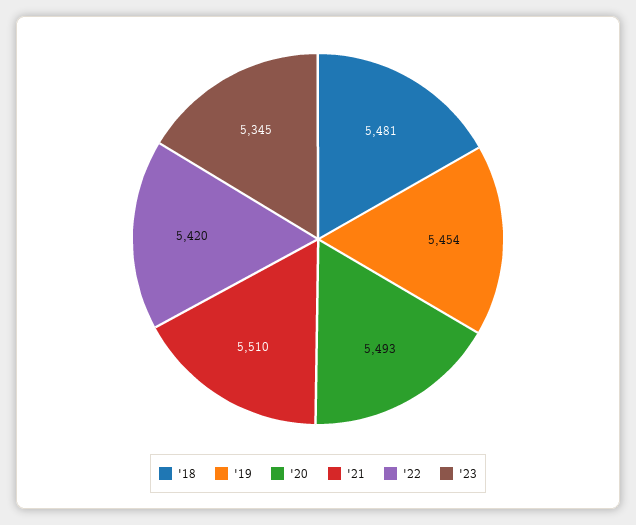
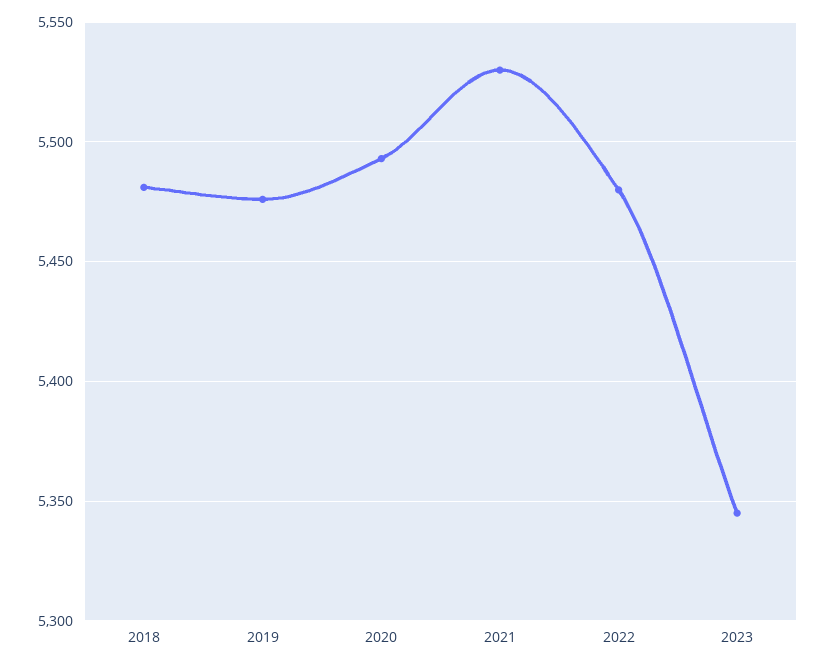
'19: 5454 -> 5475
'21: 5510 -> 5530
'22: 5420 -> 5480

